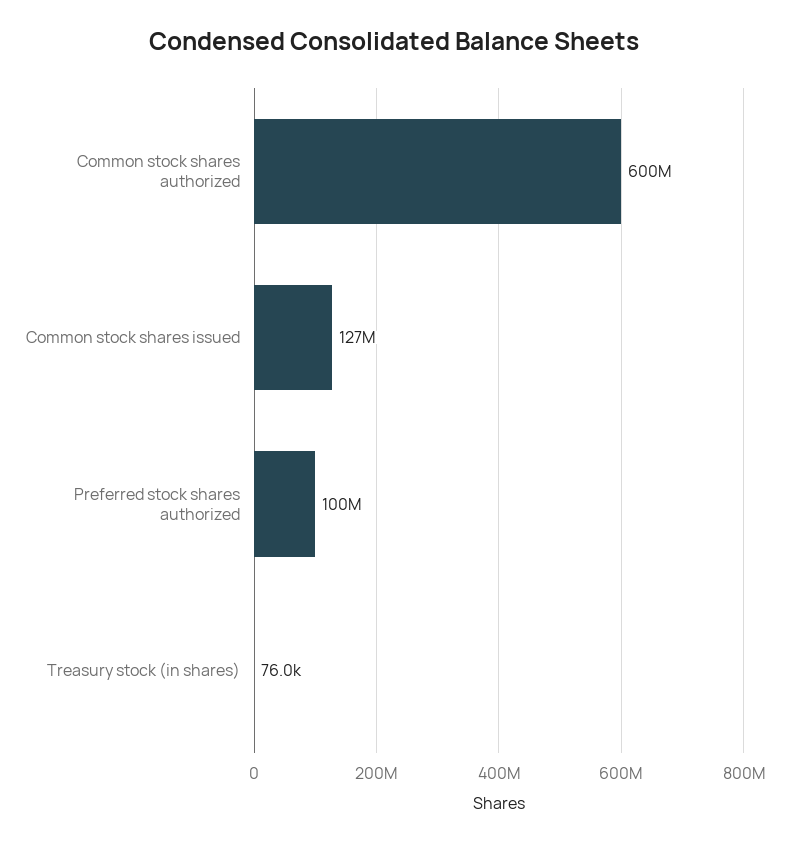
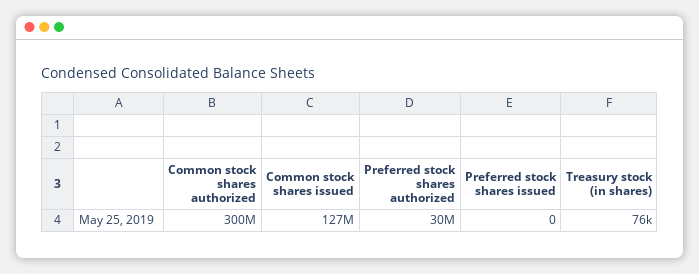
Common stock shares authorized: 600000000 -> 300000000
Preferred stock shares authorized: 100000000 -> 30000000
Preferred stock shares issued: none -> 0

